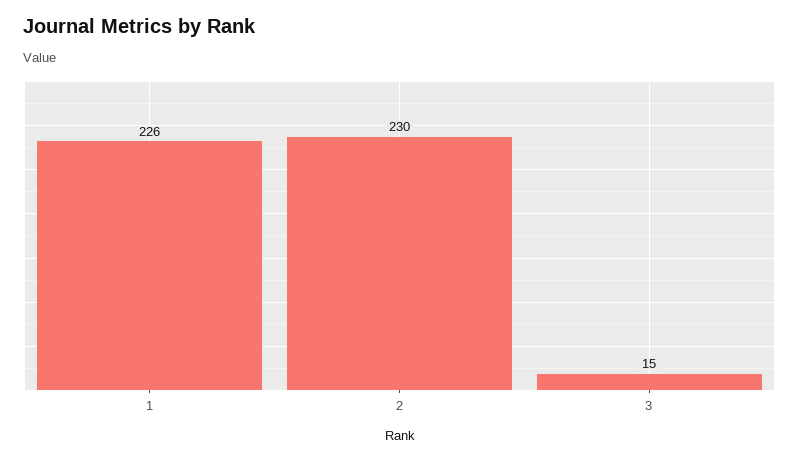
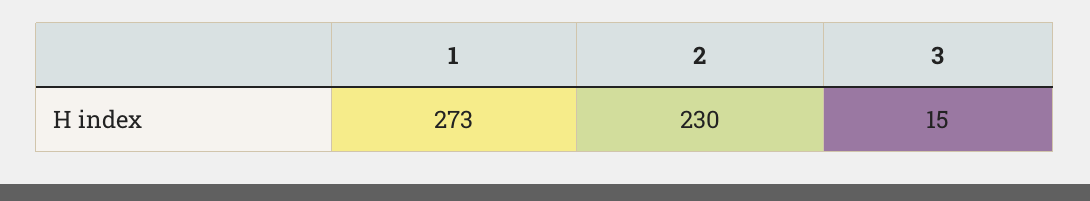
1: 226 -> 273

